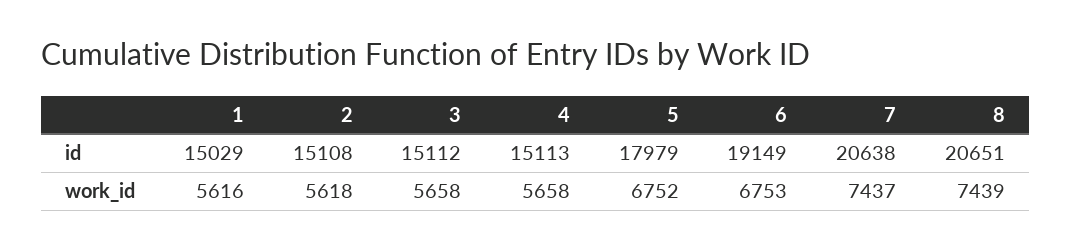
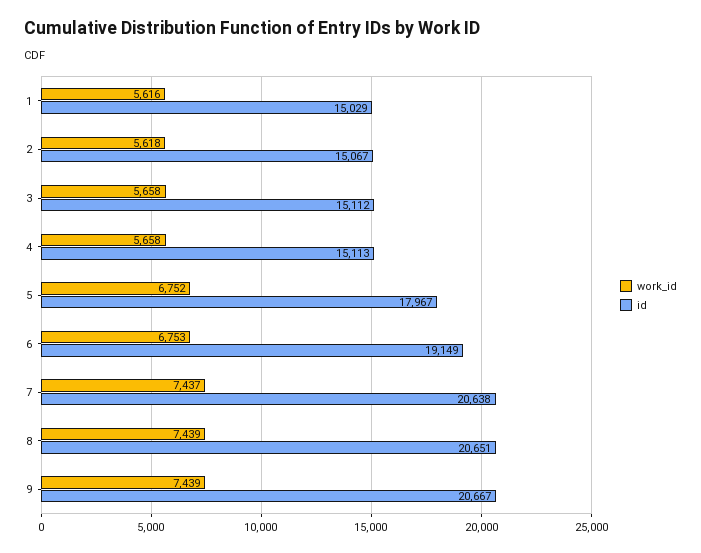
id, 2: 15108 -> 15067
id, 5: 17979 -> 17967
work_id, 9: none -> 7439
id, 9: none -> 20667

